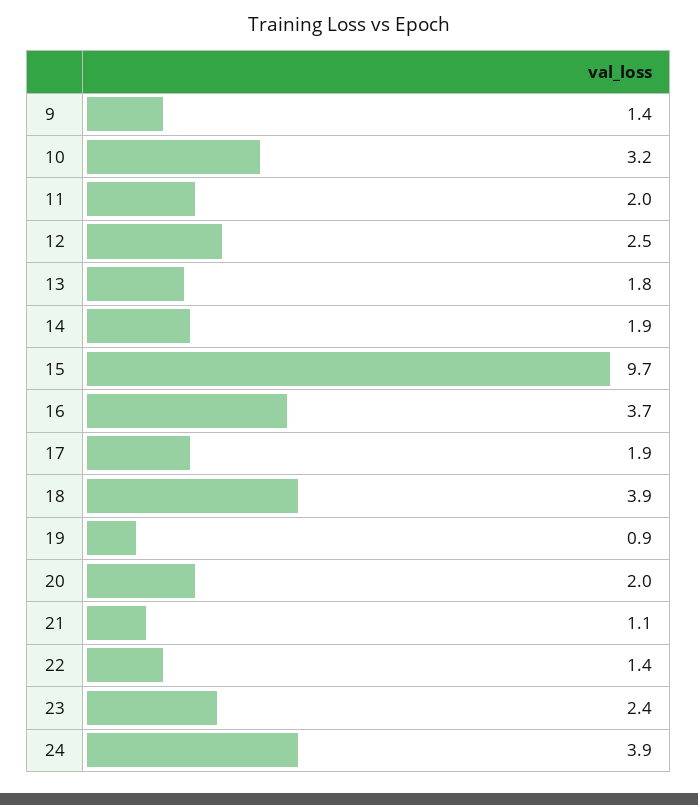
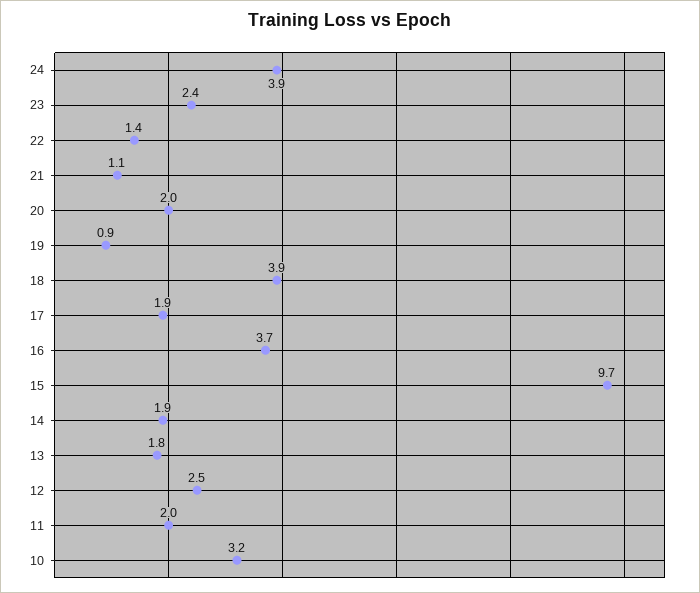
9: 1.4 -> none

